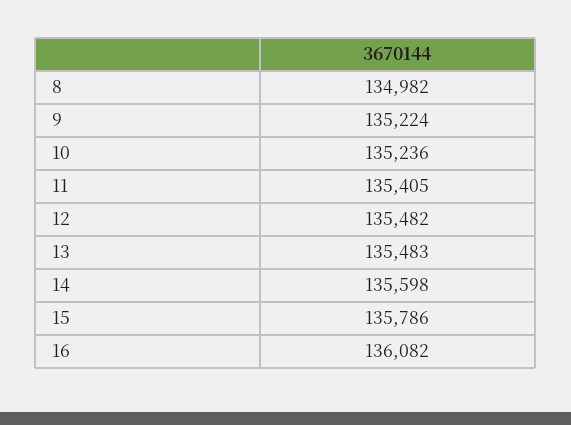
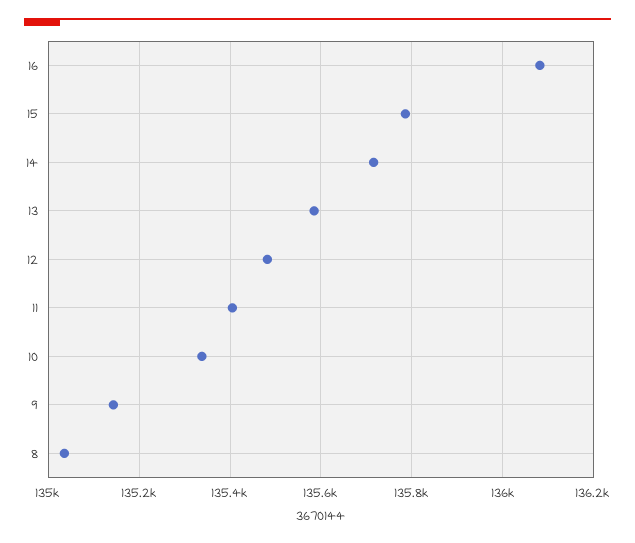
8: 134982 -> 135040
9: 135224 -> 135140
10: 135236 -> 135340
13: 135483 -> 135580
14: 135598 -> 135720

